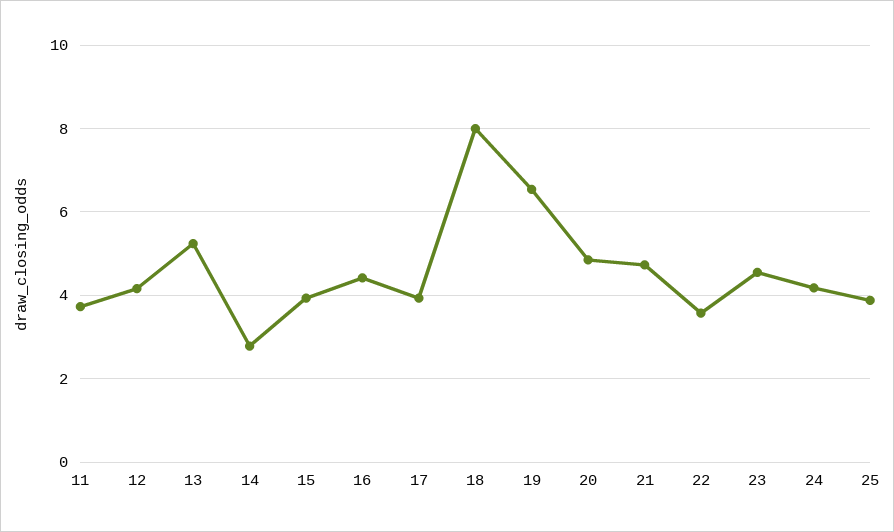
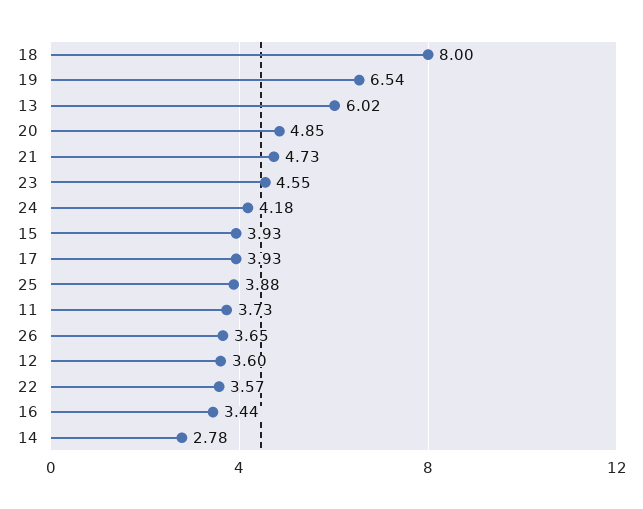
12: 4.2 -> 3.6
13: 5.2 -> 6.02
16: 4.4 -> 3.44
26: none -> 3.65

